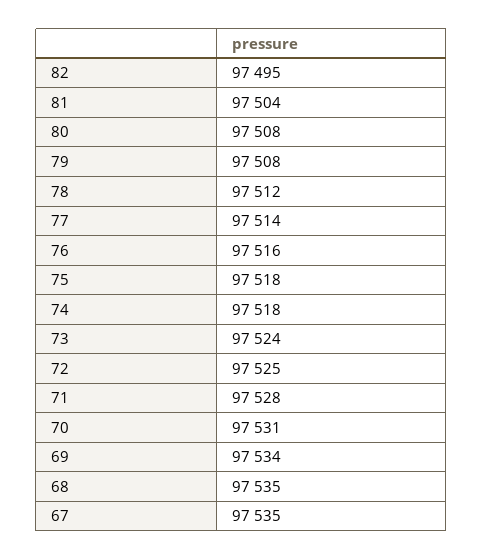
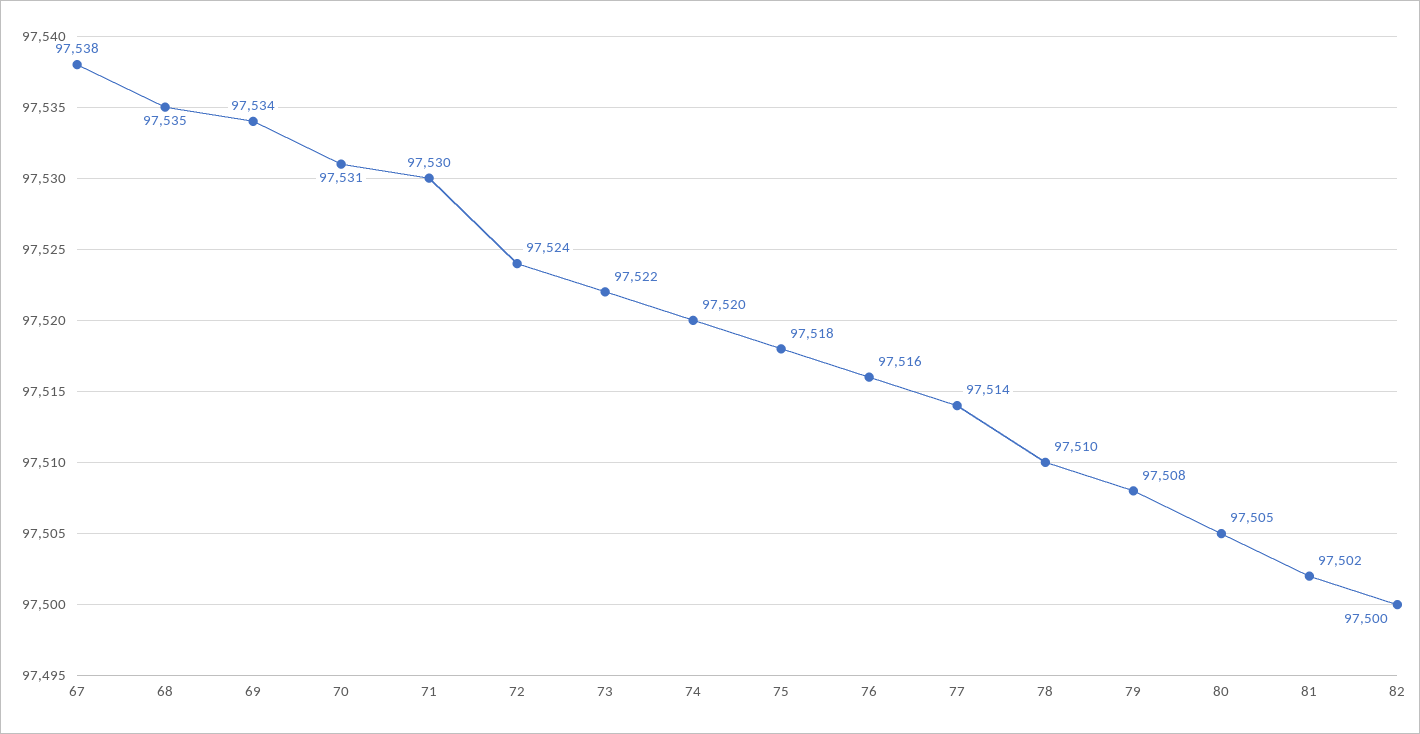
82: 97495 -> 97500
81: 97504 -> 97502
80: 97508 -> 97505
78: 97512 -> 97510
74: 97518 -> 97520
73: 97524 -> 97522
72: 97525 -> 97524
71: 97528 -> 97530
67: 97535 -> 97538

